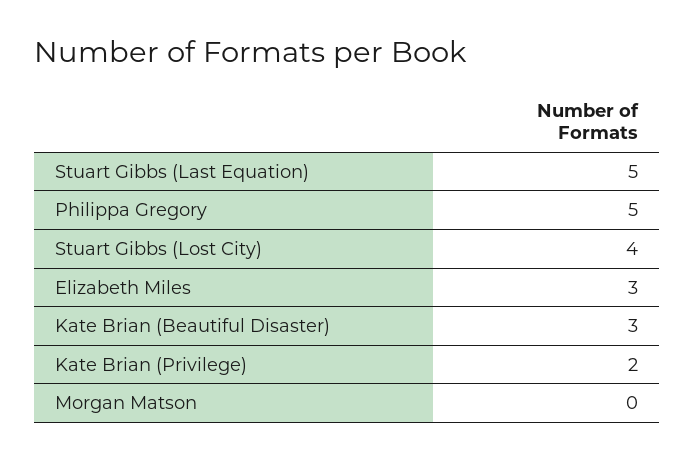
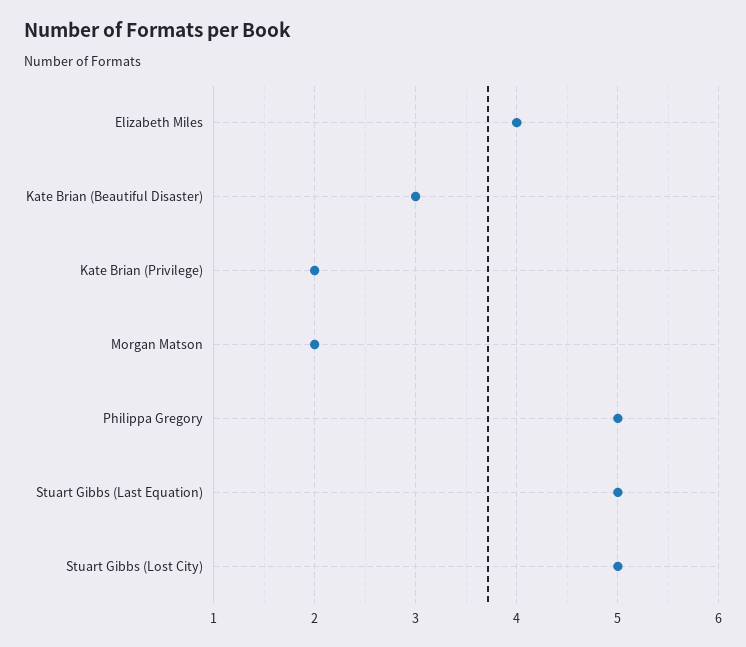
Stuart Gibbs (Lost City): 4 -> 5
Elizabeth Miles: 3 -> 4
Morgan Matson: 0 -> 2

